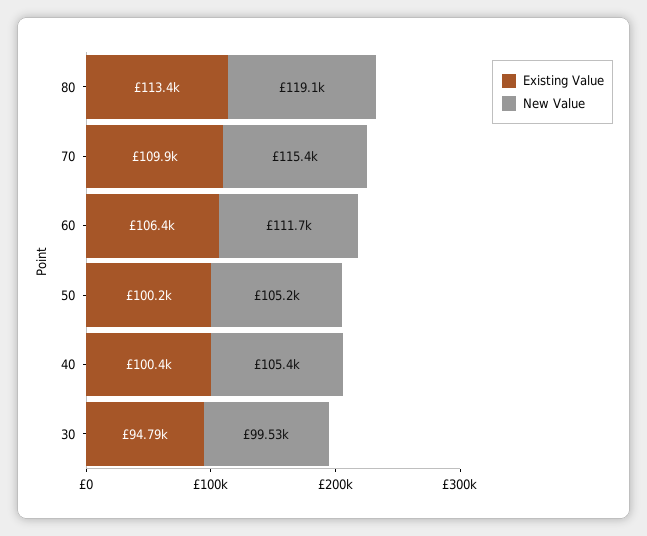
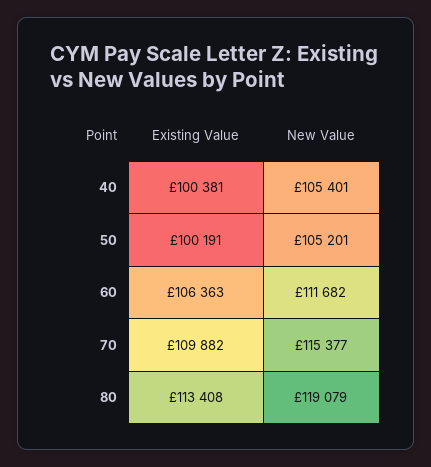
Existing Value, 30: 94790 -> none
New Value, 30: 99530 -> none

